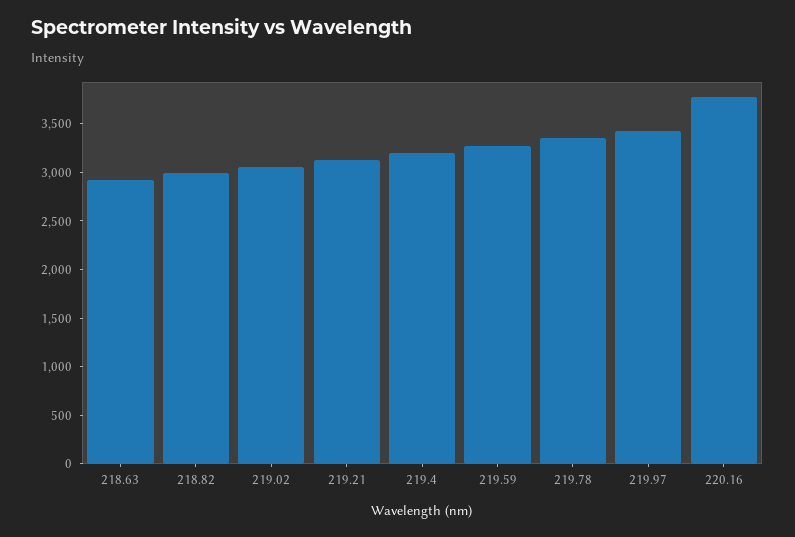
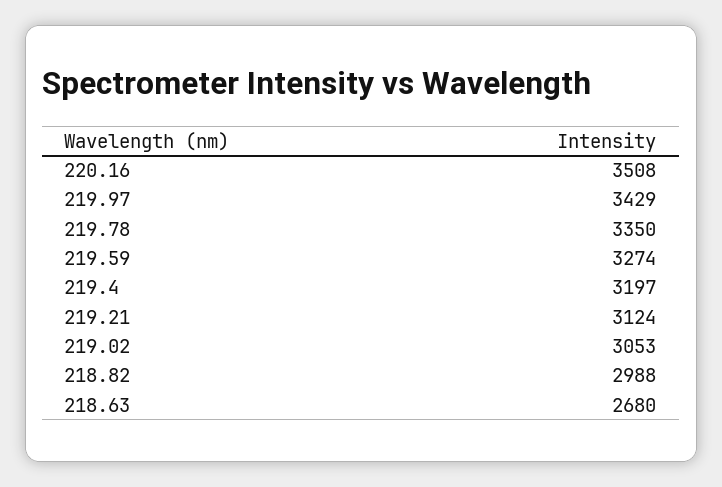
218.63: 2900 -> 2680
220.16: 3800 -> 3508

